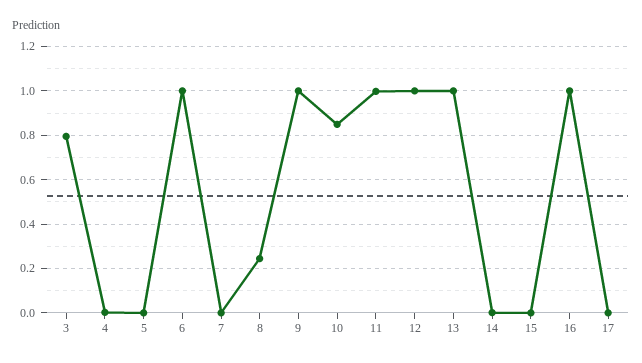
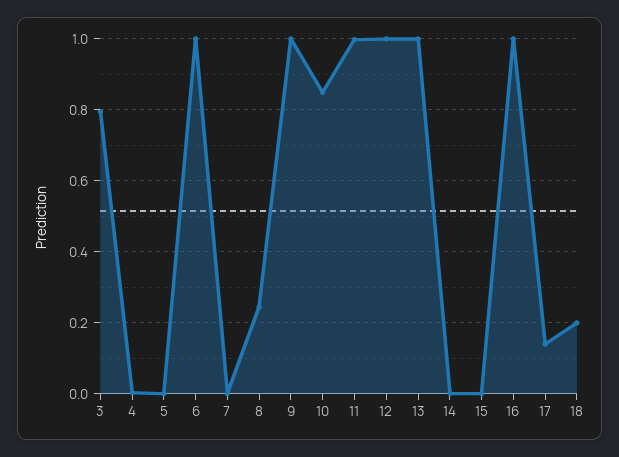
17: 0 -> 0.14
18: none -> 0.2

